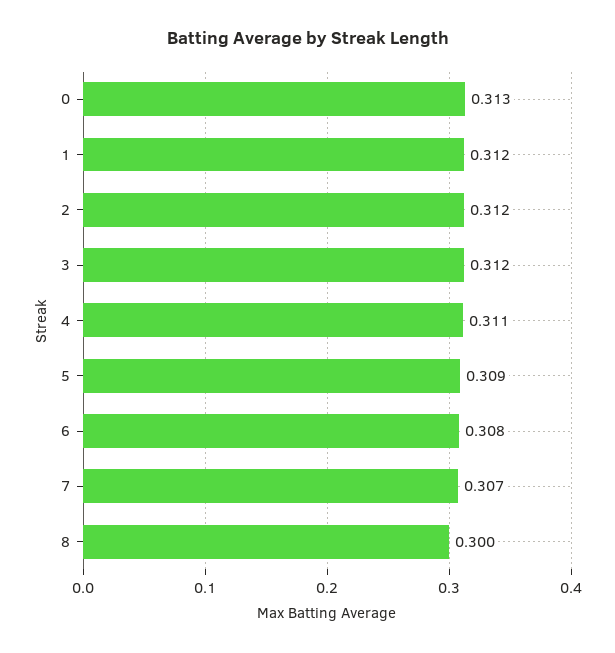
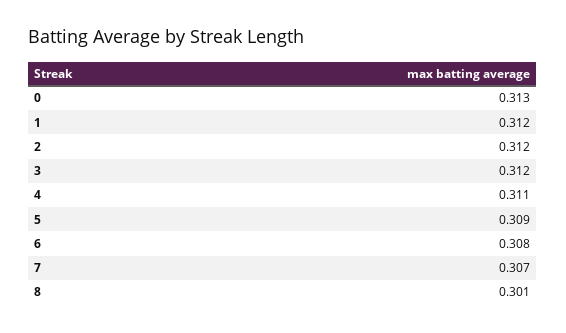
8: 0.3 -> 0.301

